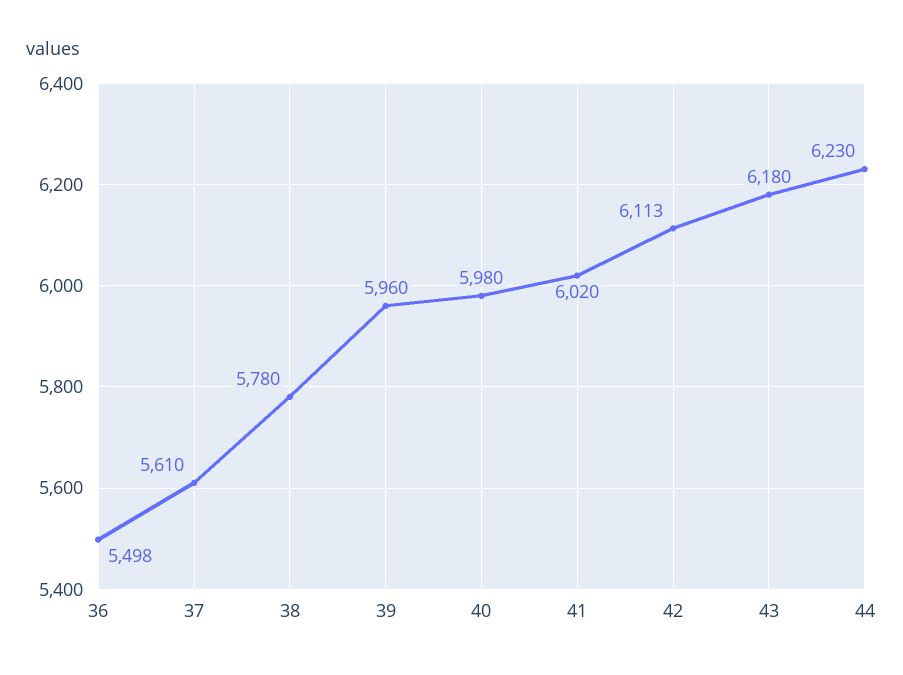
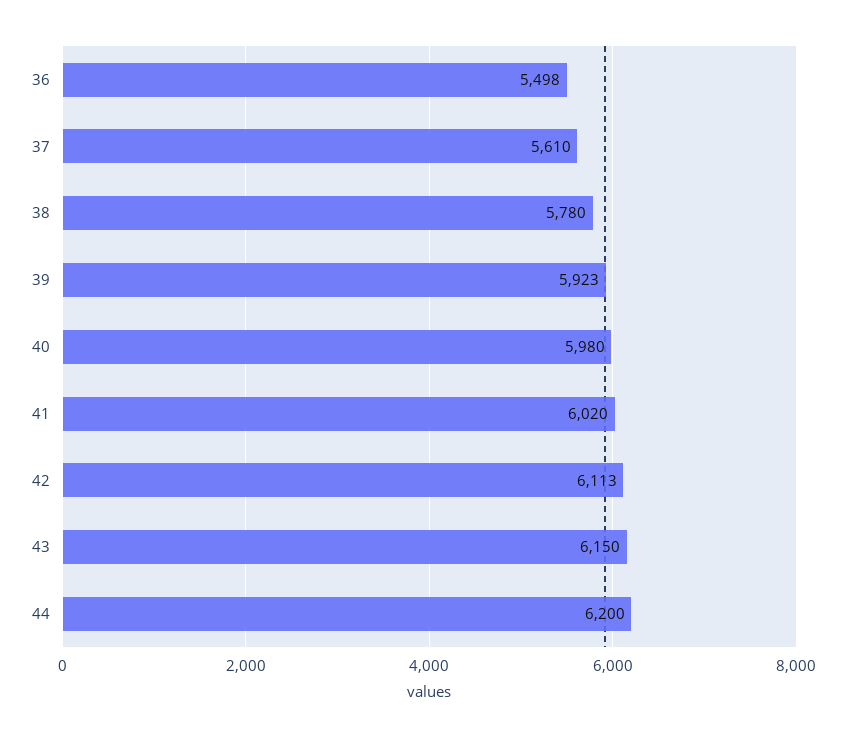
39: 5960 -> 5923
43: 6180 -> 6150
44: 6230 -> 6200

